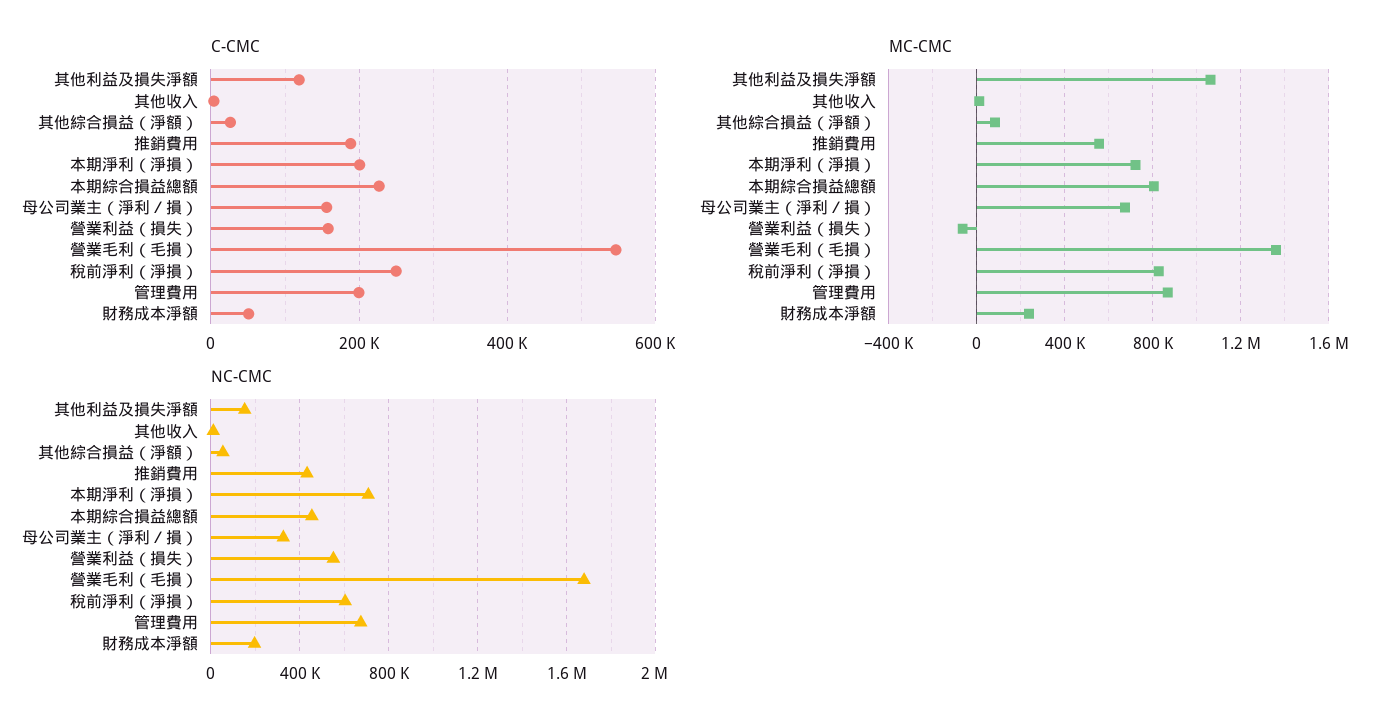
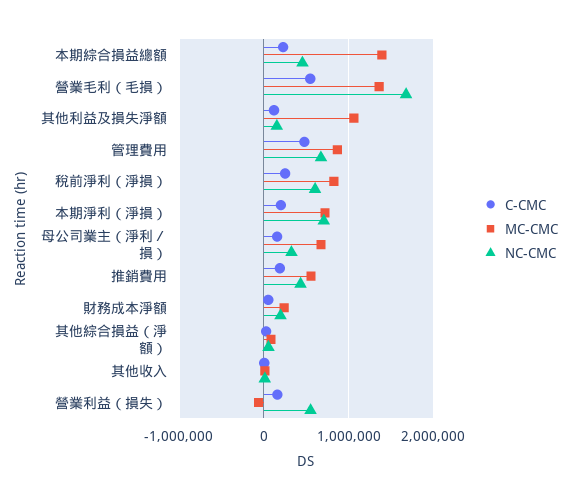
C-CMC, 管理費用: 200000 -> 500000
MC-CMC, 本期綜合損益總額: 800000 -> 1400000

